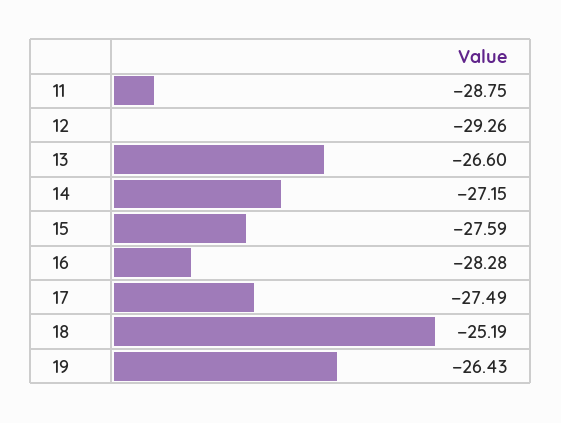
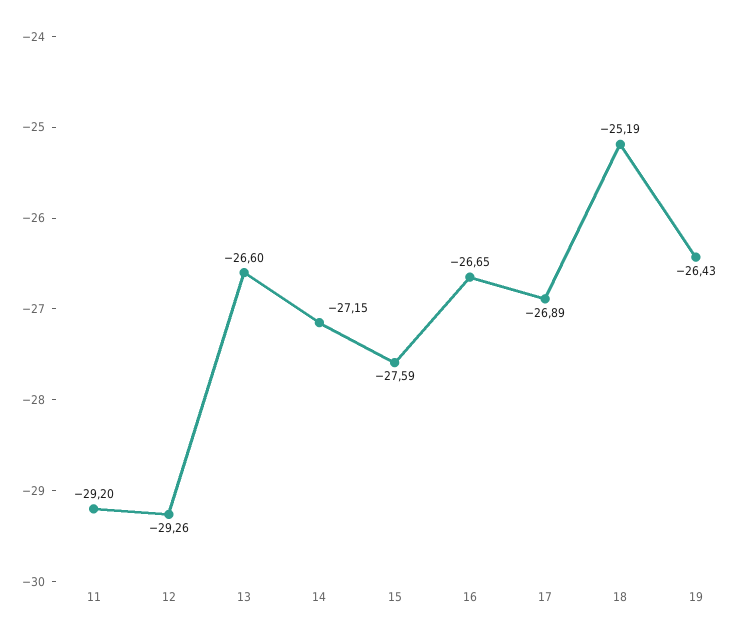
11: -28.75 -> -29.2
16: -28.28 -> -26.65
17: -27.49 -> -26.89

